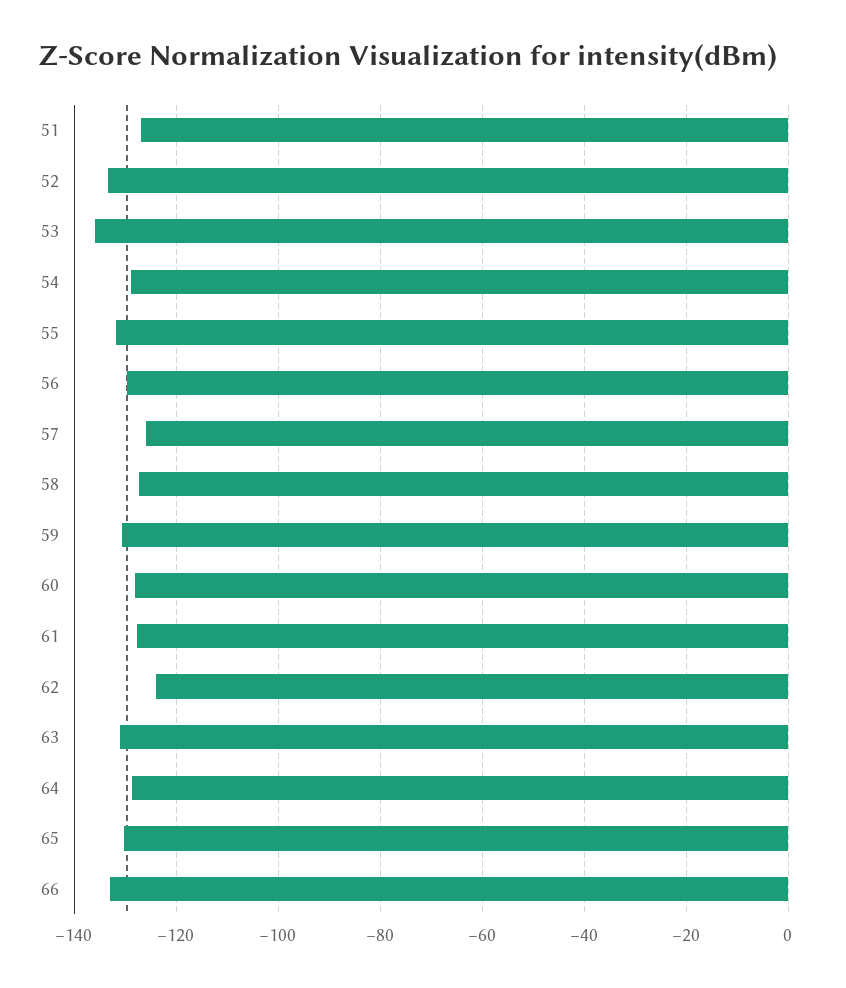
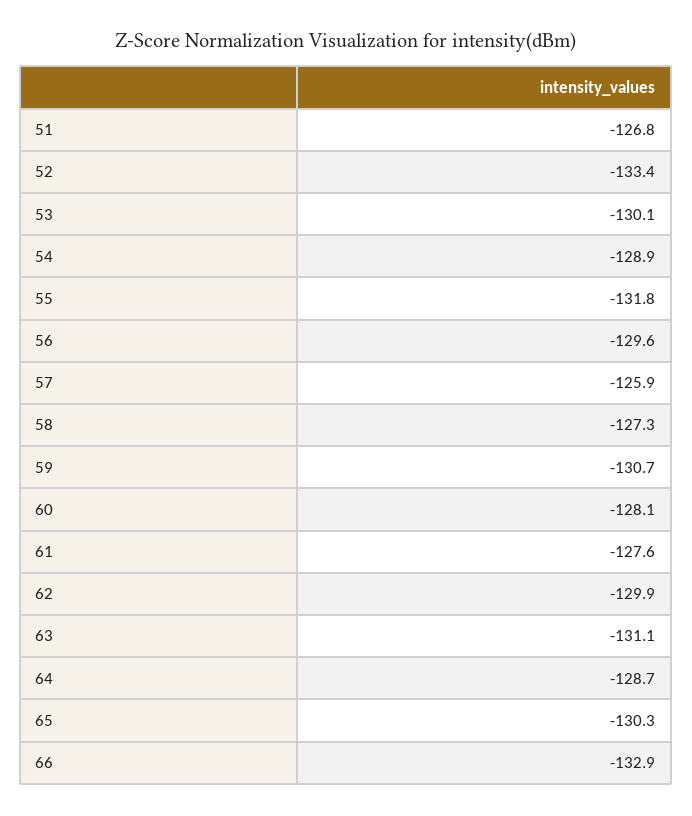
53: -136 -> -130.1
62: -124 -> -129.9

